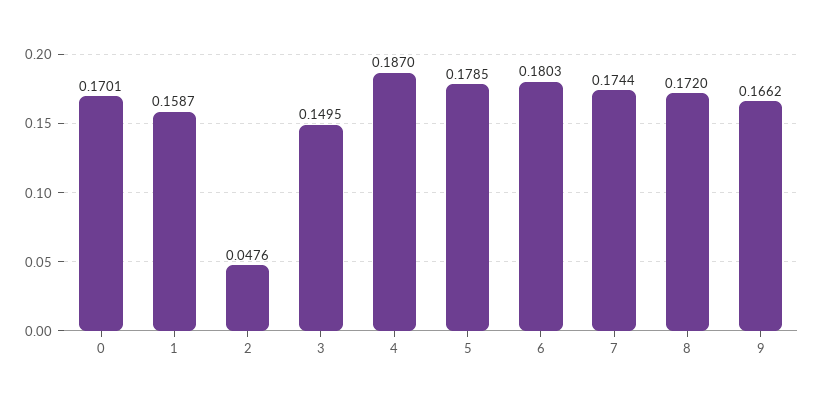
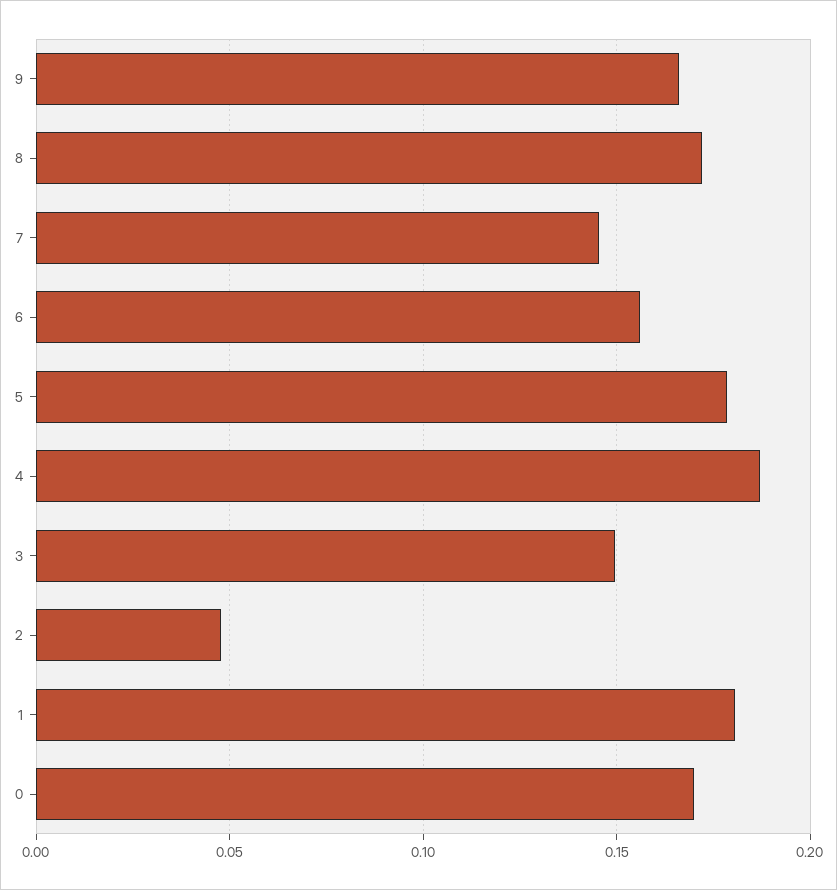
1: 0.1587 -> 0.18
6: 0.1803 -> 0.155
7: 0.1744 -> 0.145

